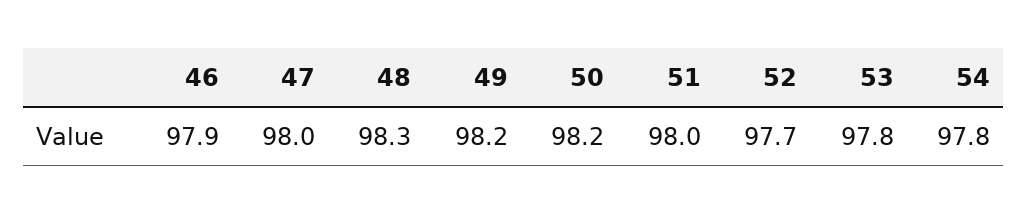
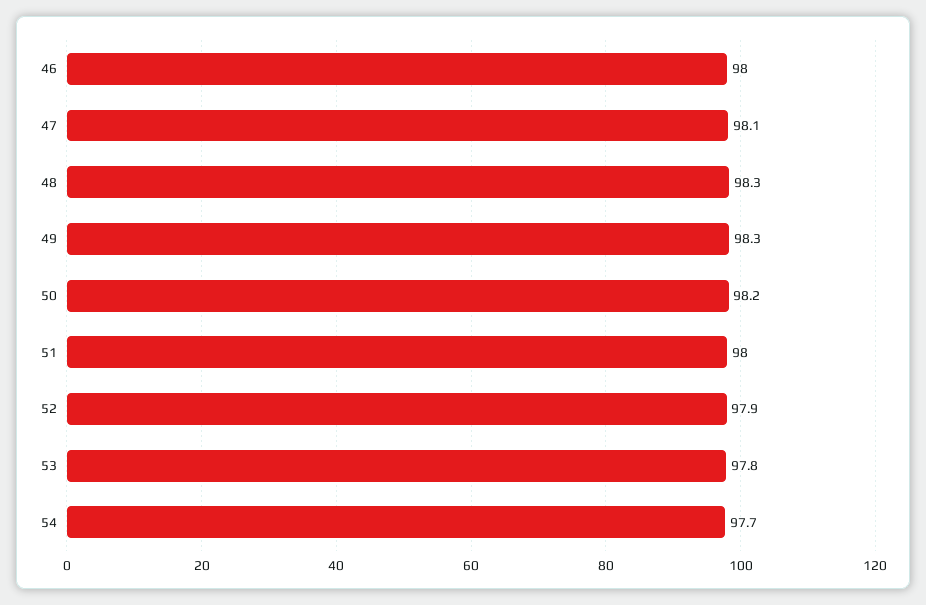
46: 97.9 -> 98
47: 98 -> 98.1
49: 98.2 -> 98.3
52: 97.7 -> 97.9
54: 97.8 -> 97.7

